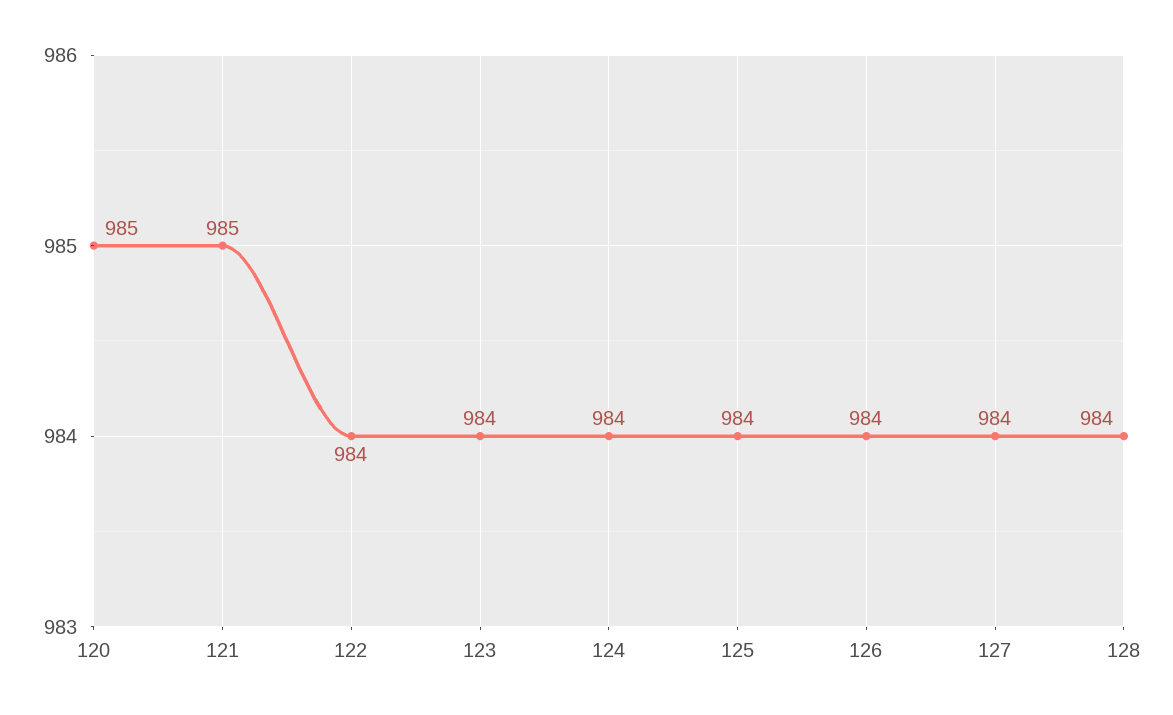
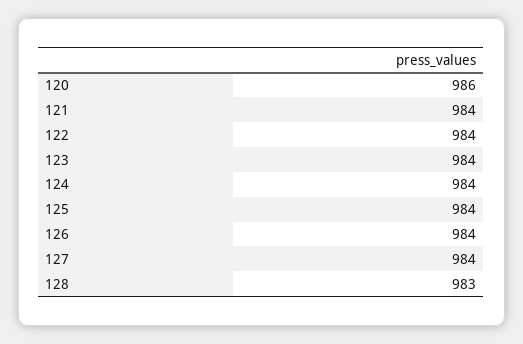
120: 985 -> 986
121: 985 -> 984
128: 984 -> 983

